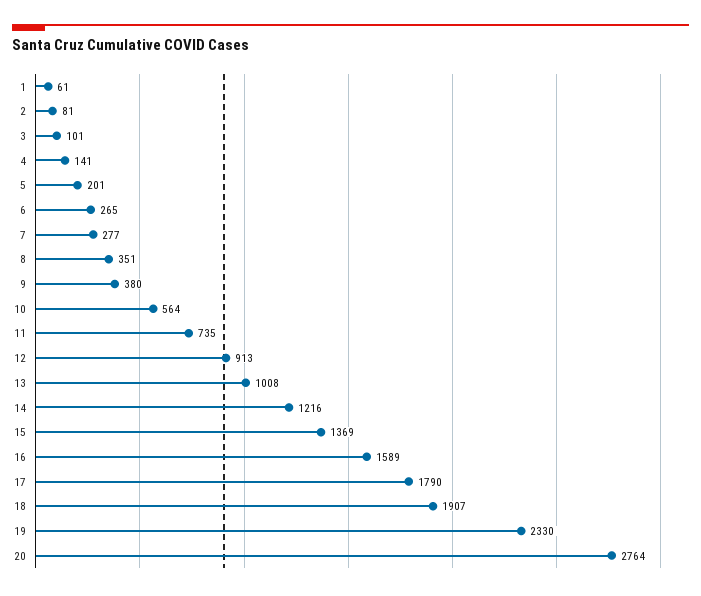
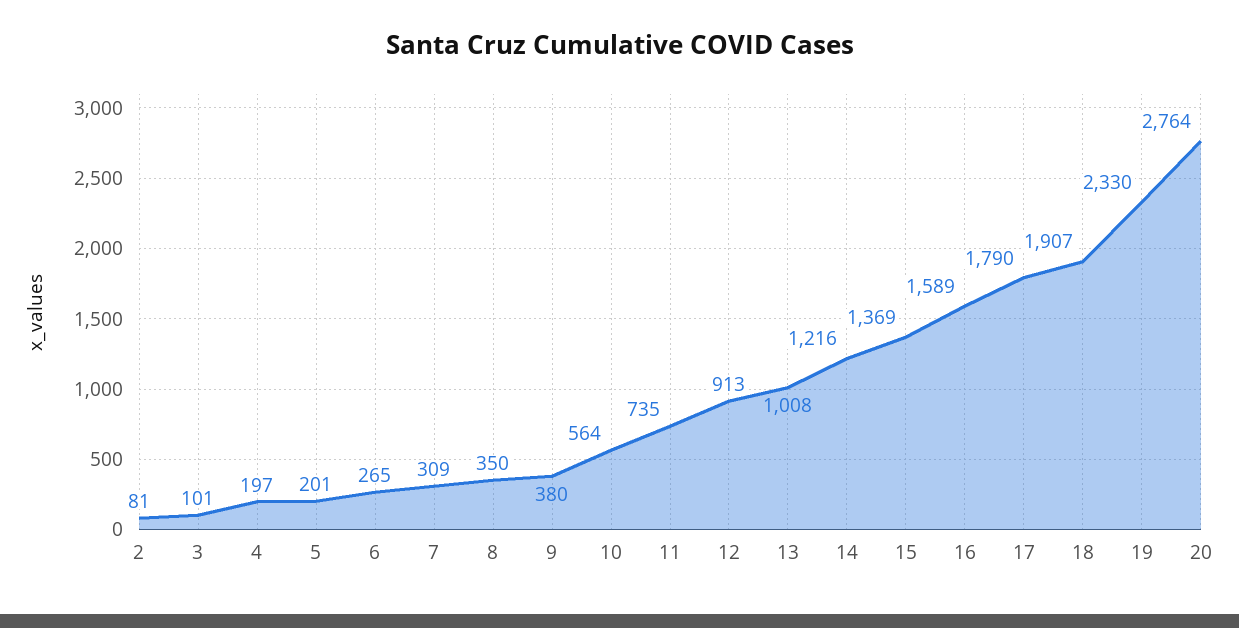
1: 61 -> none
4: 141 -> 197
7: 277 -> 309
8: 351 -> 350

